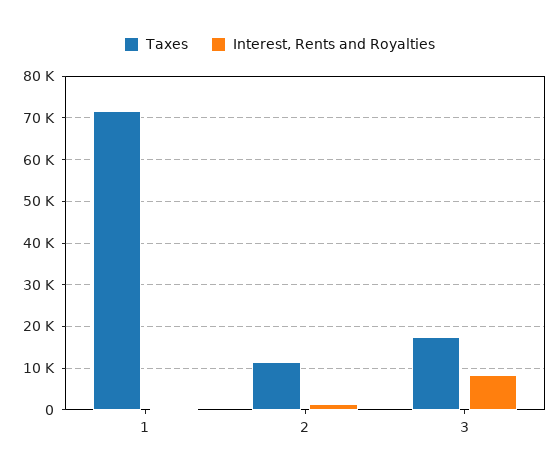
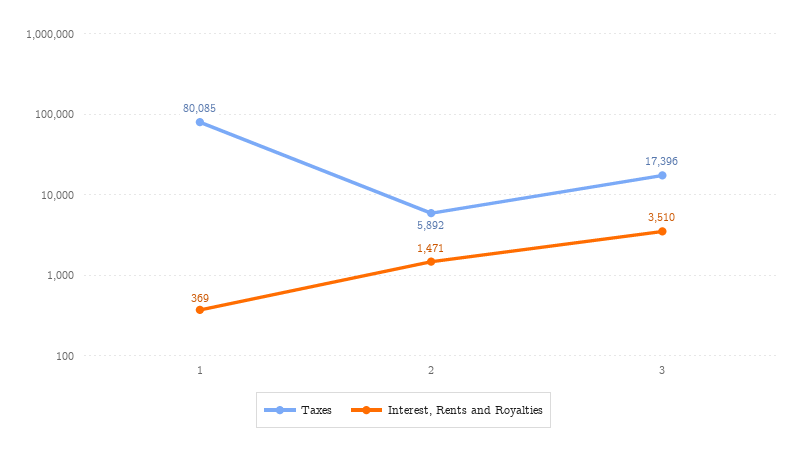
Taxes, 1: 72000 -> 80085
Taxes, 2: 12000 -> 5892
Interest, Rents and Royalties, 3: 8000 -> 3510

